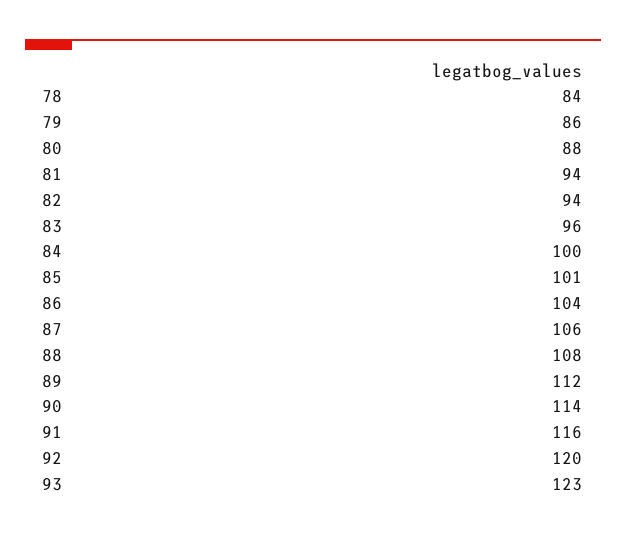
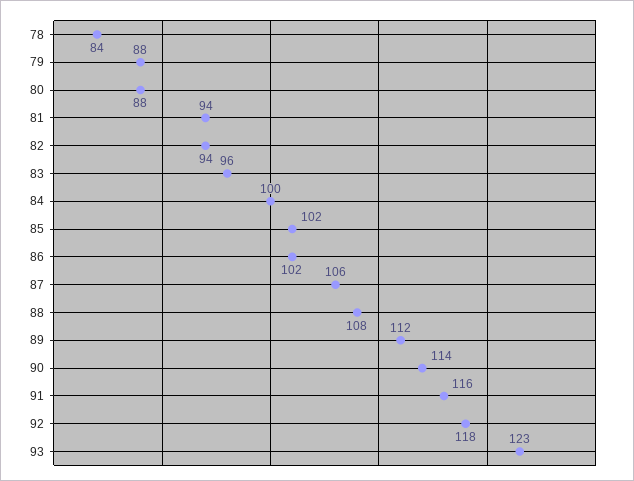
79: 86 -> 88
85: 101 -> 102
86: 104 -> 102
92: 120 -> 118

